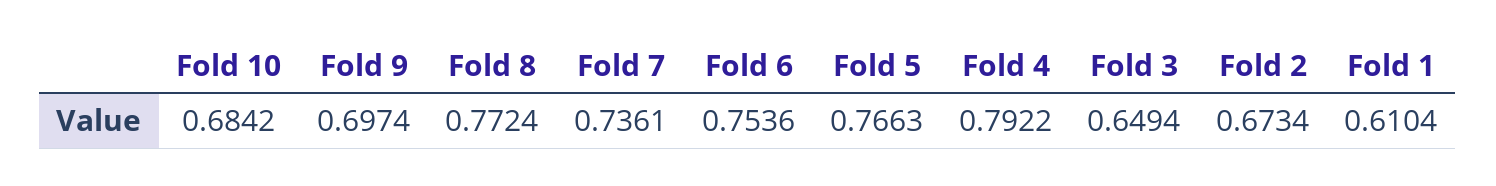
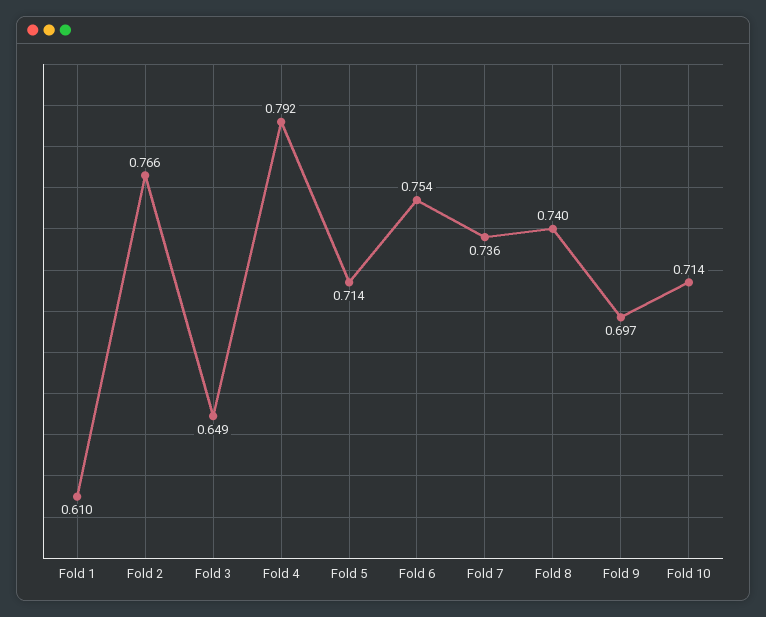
Fold 10: 0.6842 -> 0.714
Fold 8: 0.7724 -> 0.74
Fold 5: 0.7663 -> 0.714
Fold 2: 0.6734 -> 0.766

